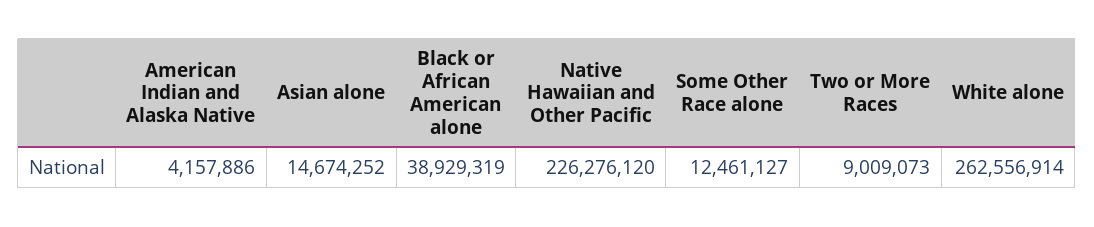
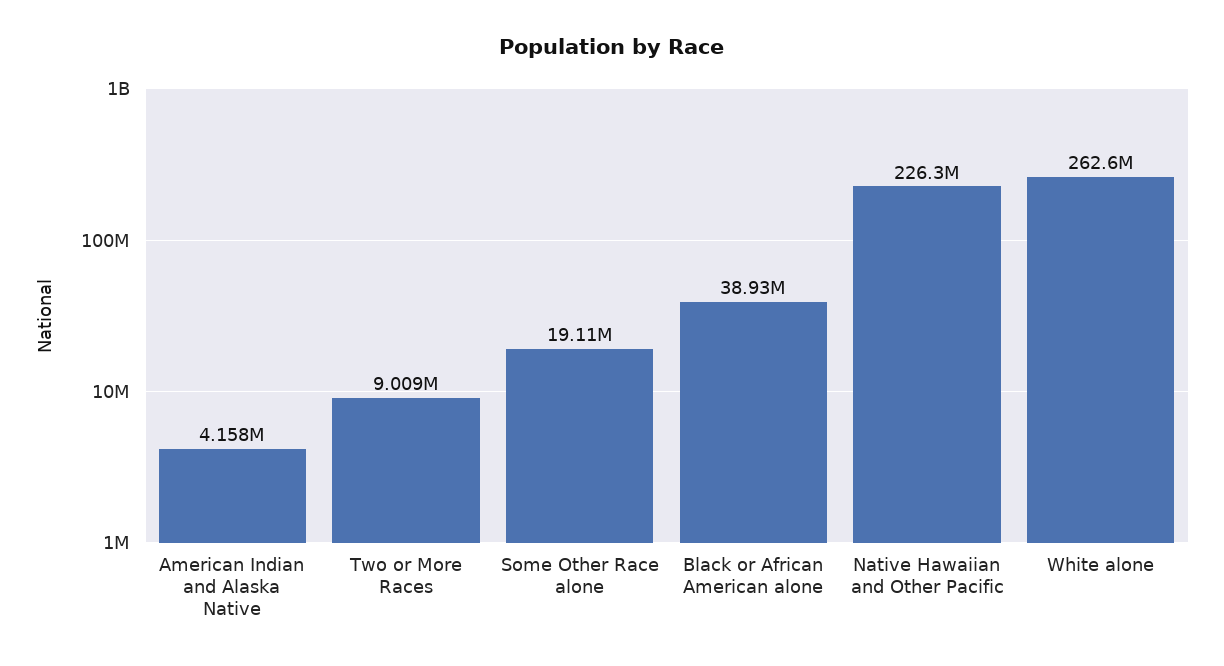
Asian alone: 14674252 -> none
Some Other Race alone: 12461127 -> 19110000

